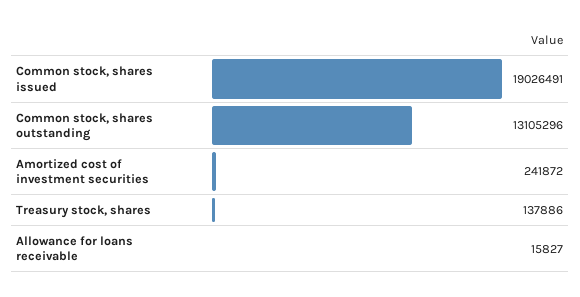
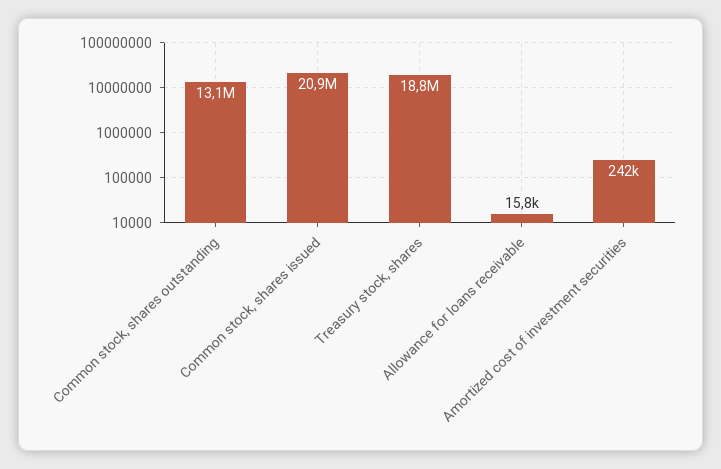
Common stock, shares issued: 19026491 -> 20900000
Treasury stock, shares: 137886 -> 18800000

